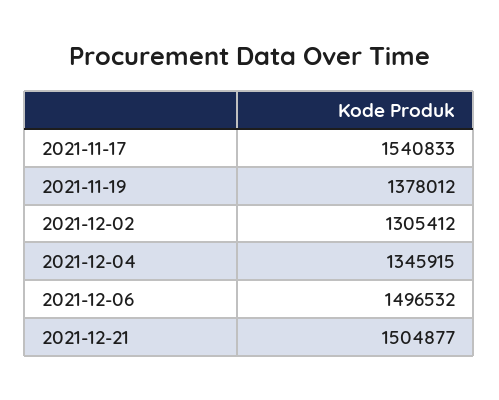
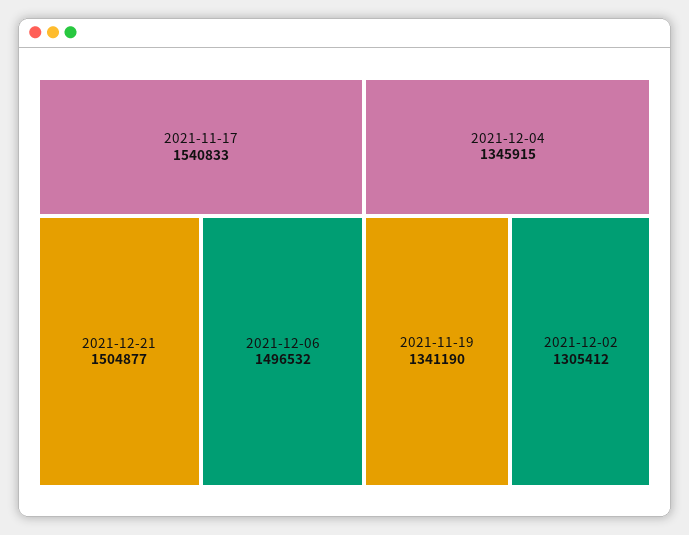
2021-11-19: 1378012 -> 1341190

